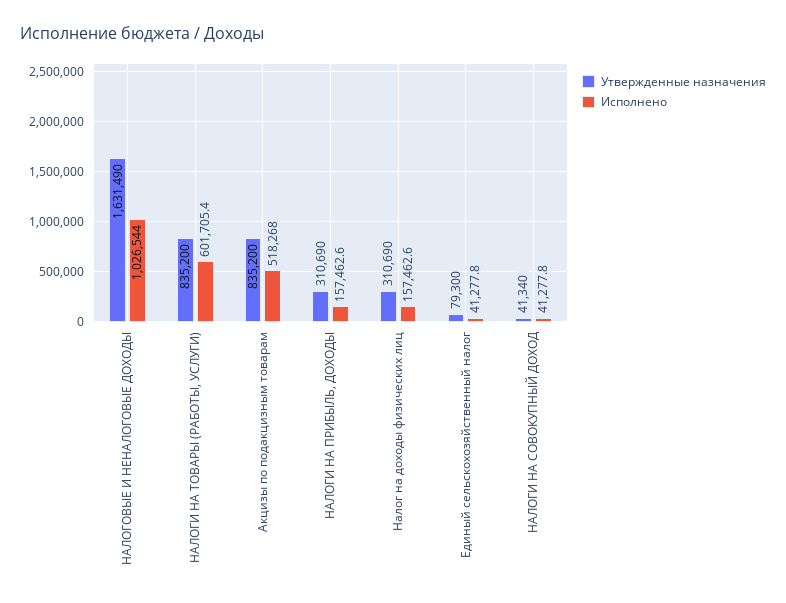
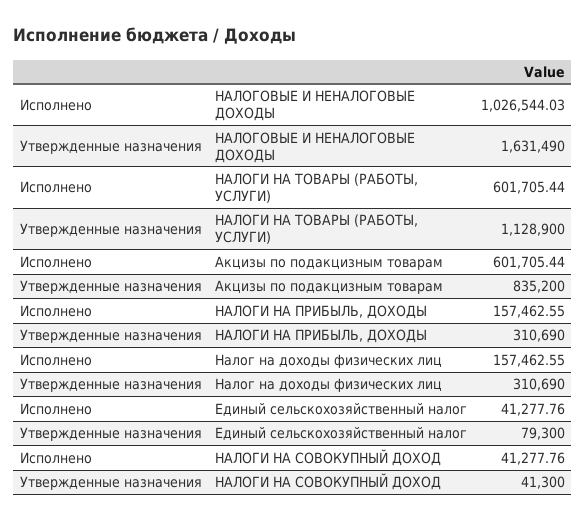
Утвержденные назначения, НАЛОГИ НА ТОВАРЫ (РАБОТЫ, УСЛУГИ): 835200 -> 1128900
Исполнено, Акцизы по подакцизным товарам: 518268 -> 601705.44
Утвержденные назначения, НАЛОГИ НА СОВОКУПНЫЙ ДОХОД: 41340 -> 41300

